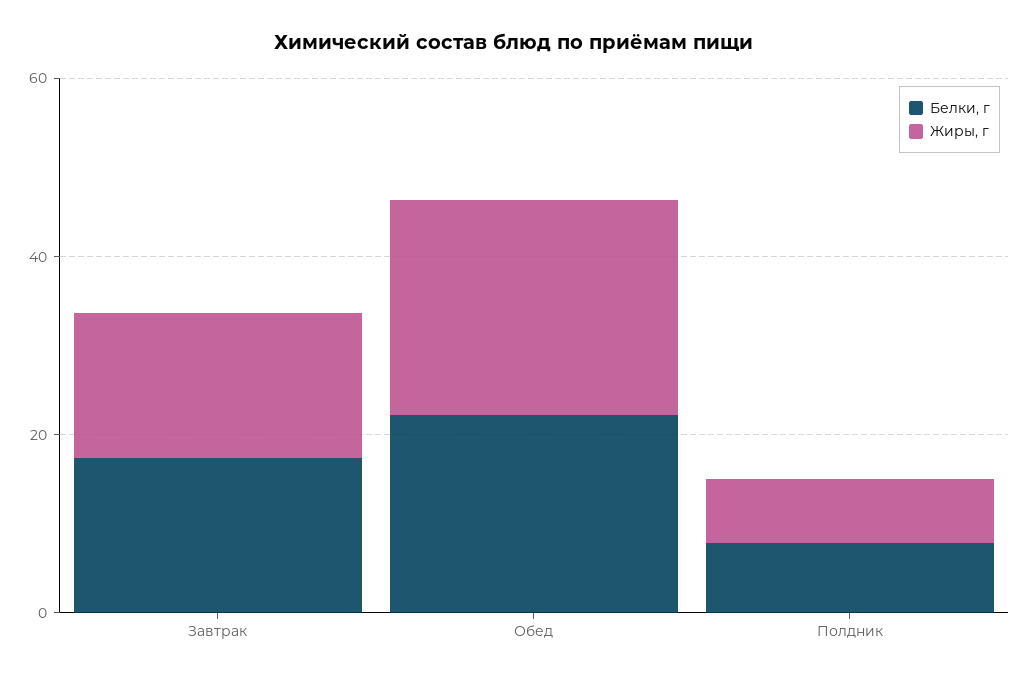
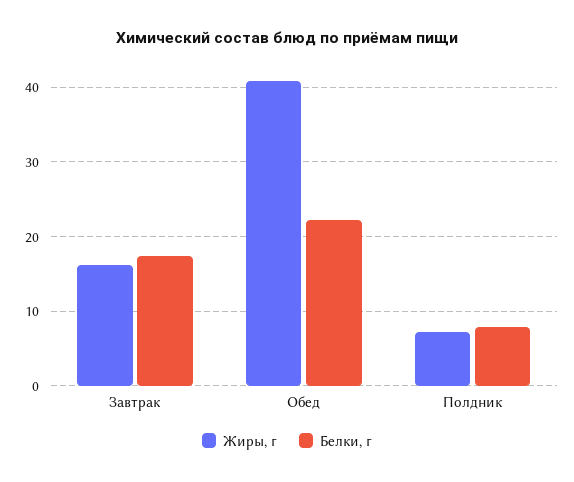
Жиры, г, Обед: 25 -> 41

